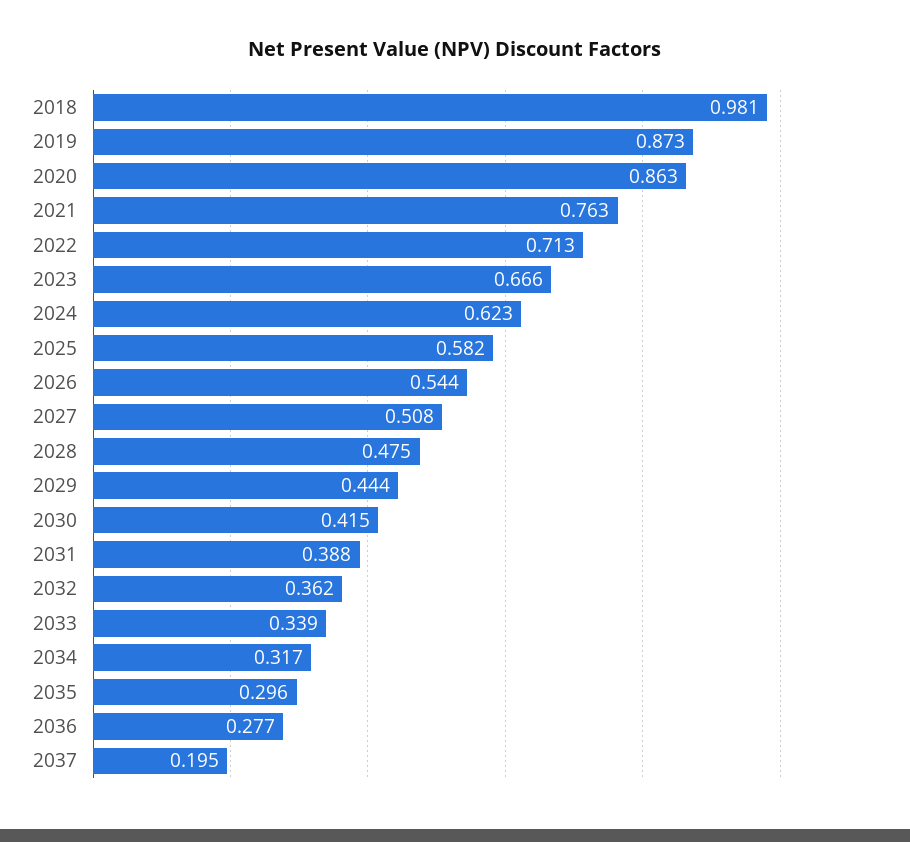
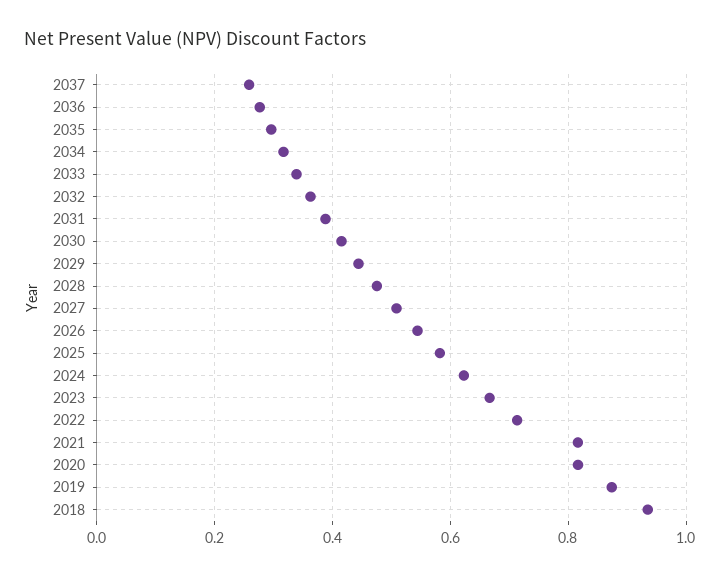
2018: 0.981 -> 0.94
2020: 0.863 -> 0.82
2021: 0.763 -> 0.82
2037: 0.195 -> 0.26

